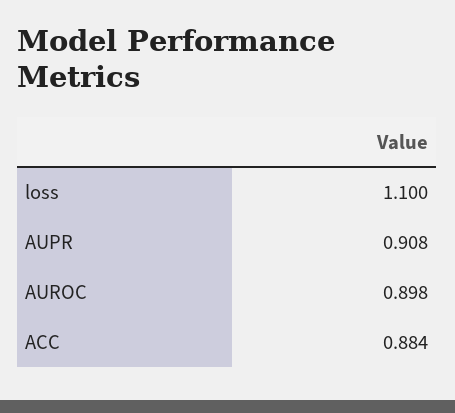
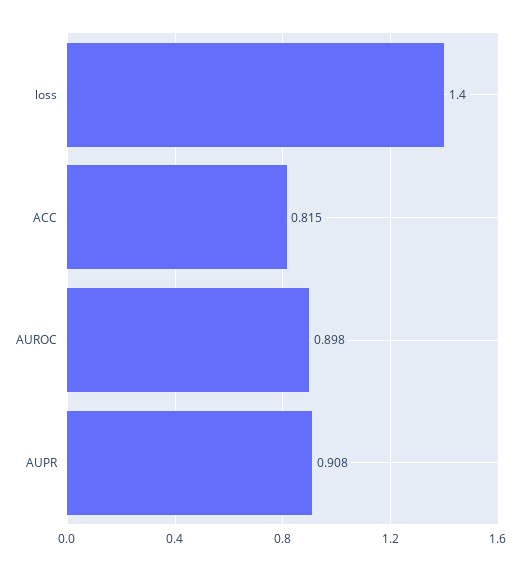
loss: 1.1 -> 1.4
ACC: 0.884 -> 0.815

